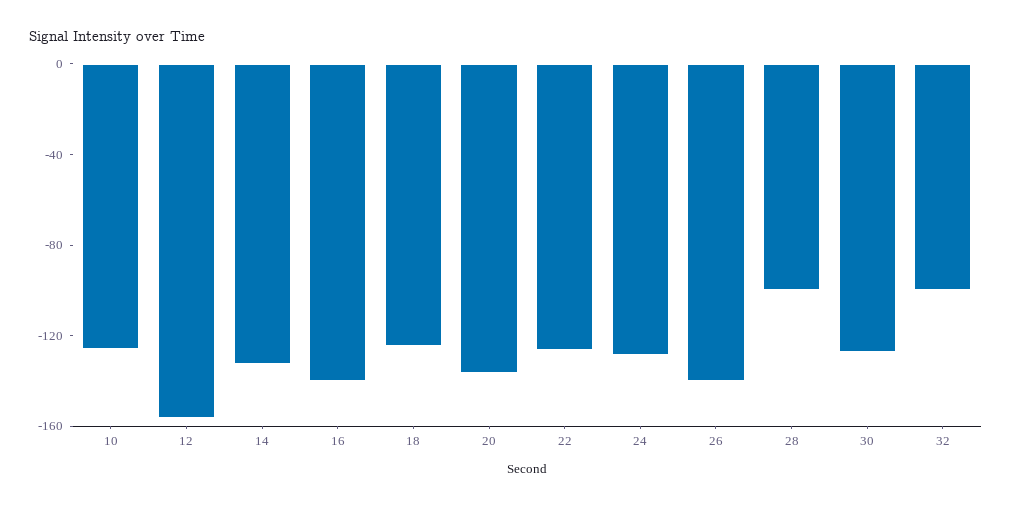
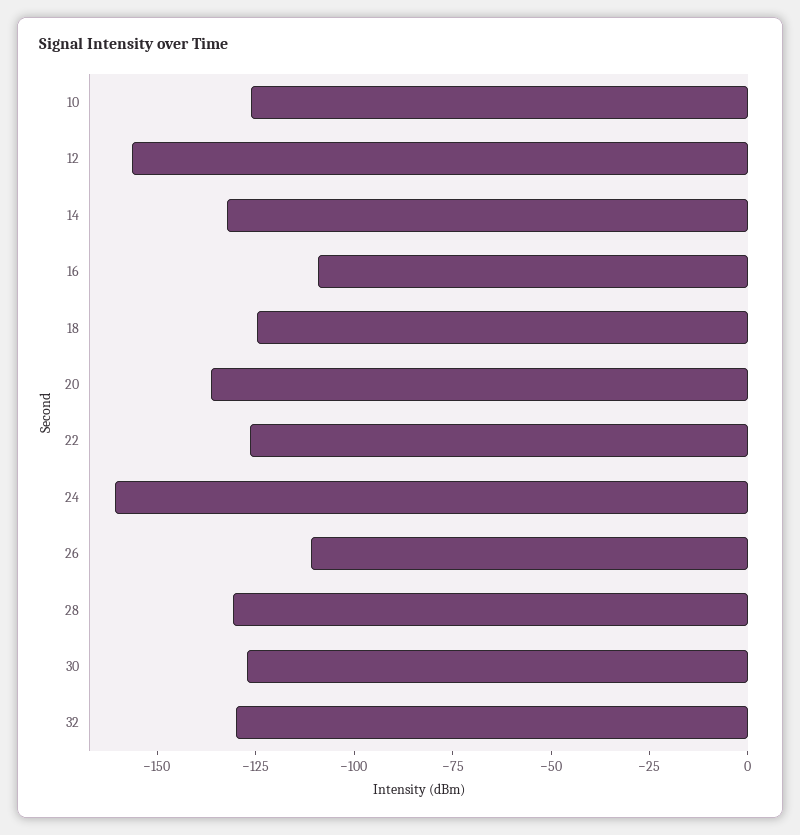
16: -140 -> -110
24: -130 -> -160
26: -140 -> -110
28: -100 -> -130
32: -100 -> -130

